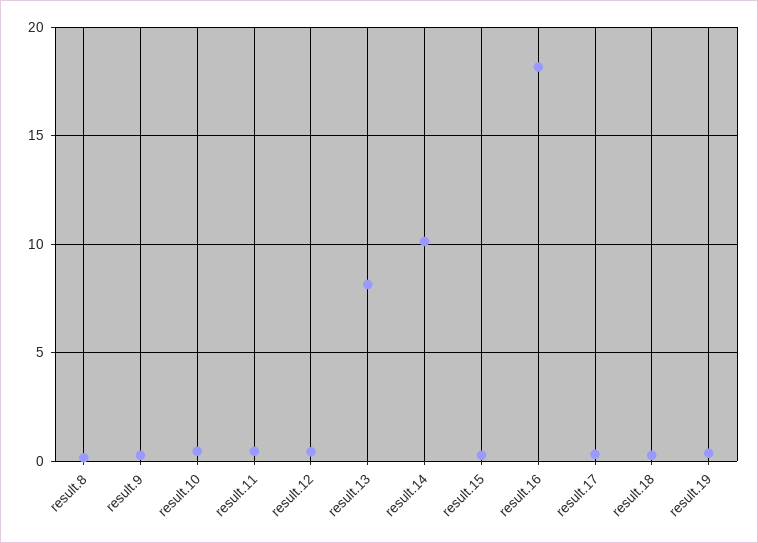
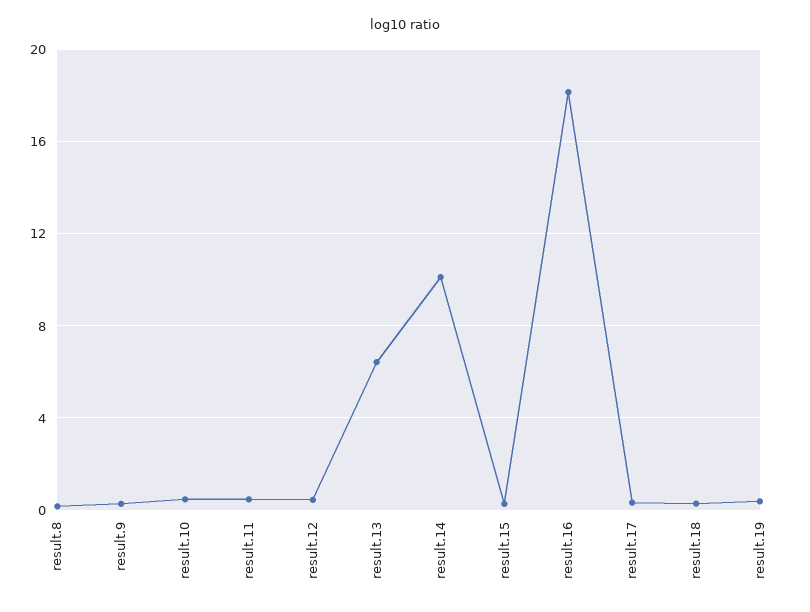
result.13: 8 -> 6.5

